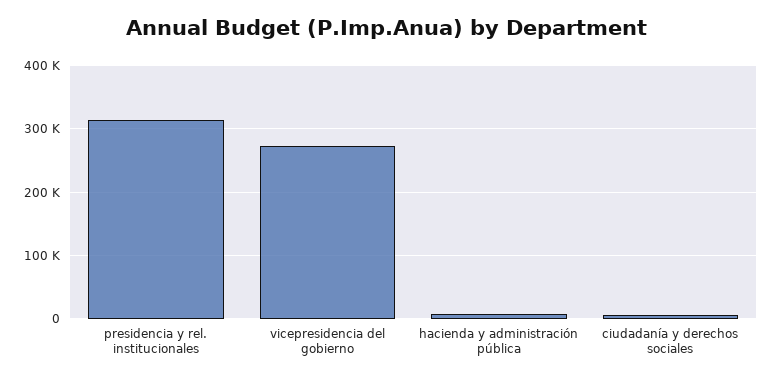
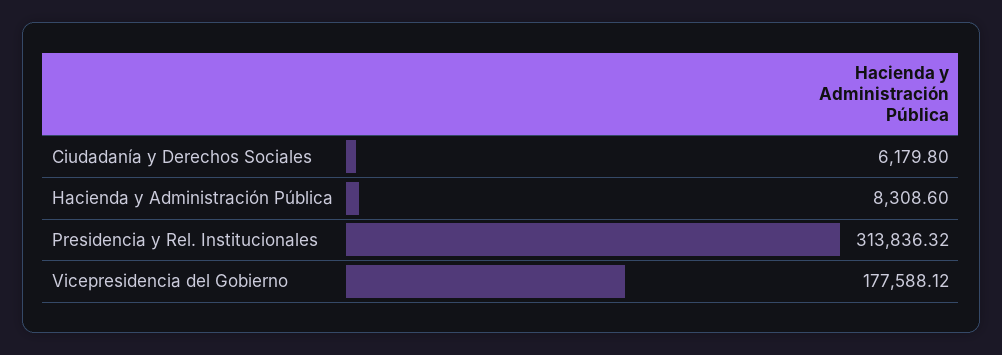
vicepresidencia del gobierno: 270000 -> 177588.12

